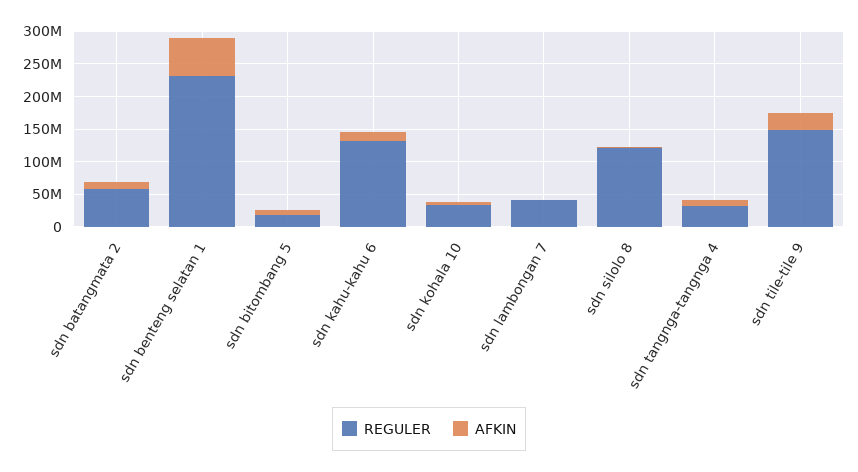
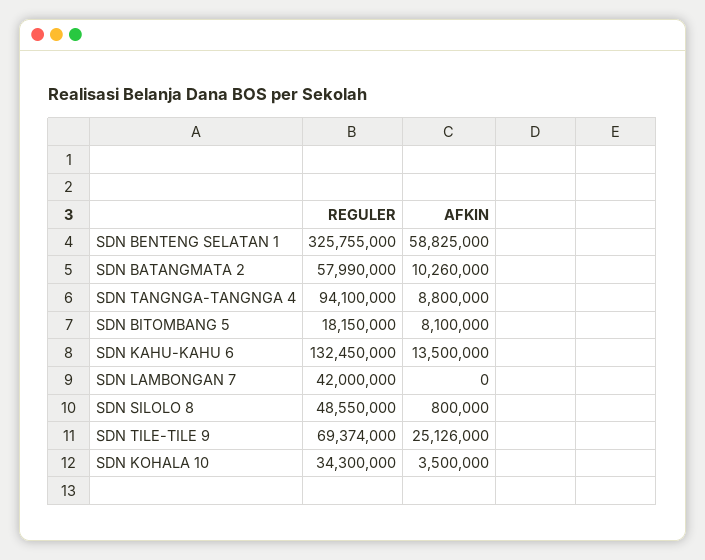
REGULER, sdn benteng selatan 1: 225000000 -> 325755000
REGULER, sdn silolo 8: 125000000 -> 48550000
REGULER, sdn tangnga-tangnga 4: 25000000 -> 94100000
REGULER, sdn tile-tile 9: 150000000 -> 69374000

